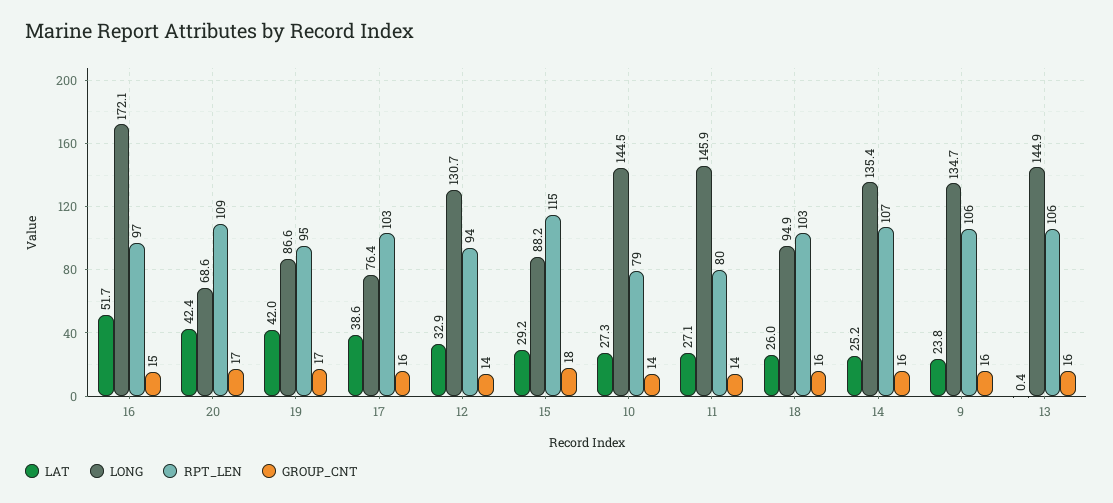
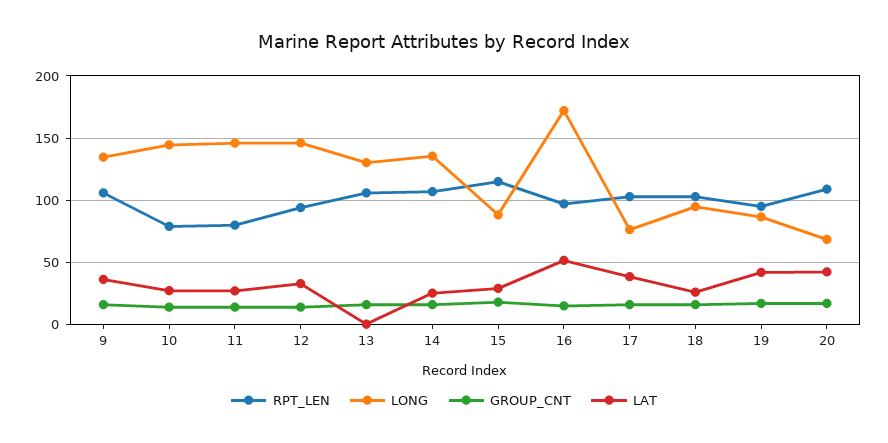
LONG, 12: 130.7 -> 145
LAT, 9: 23.8 -> 35
LONG, 13: 144.9 -> 130

